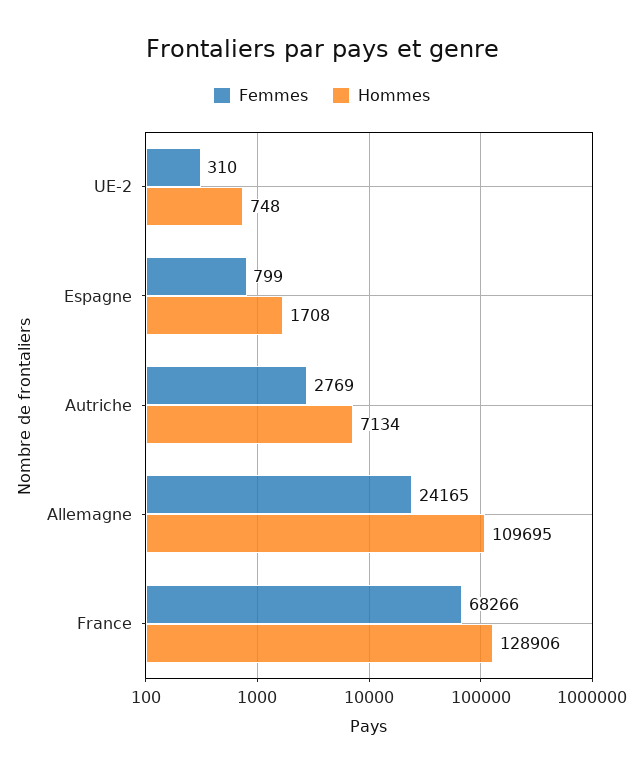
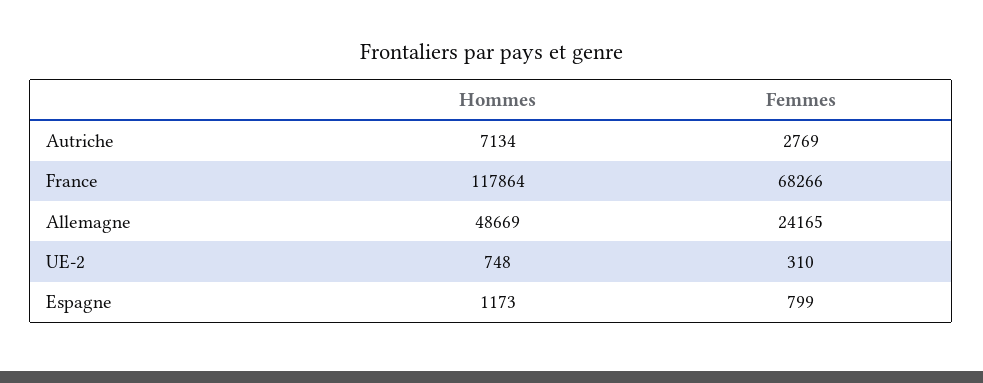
Hommes, Espagne: 1708 -> 1173
Hommes, Allemagne: 109695 -> 48669
Hommes, France: 128906 -> 117864

